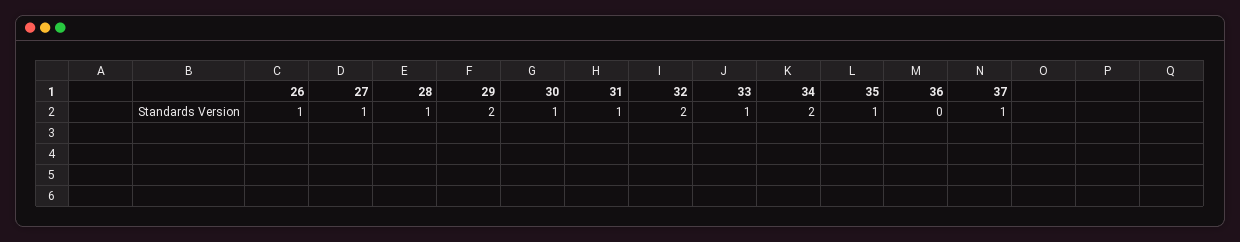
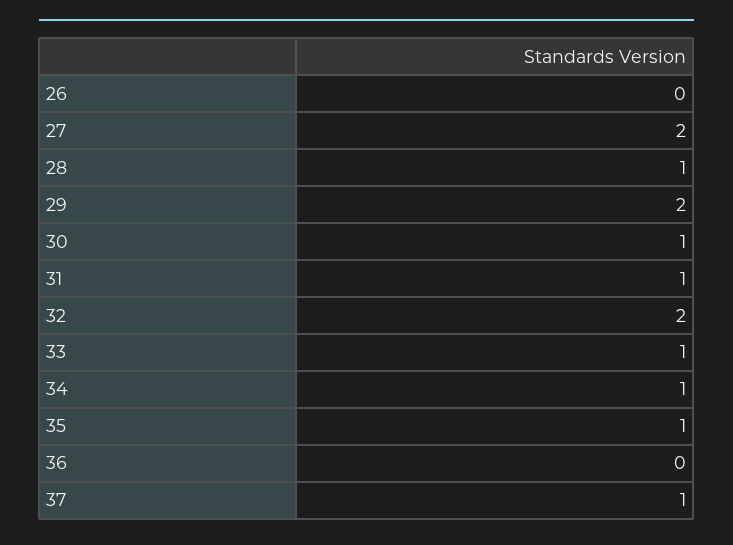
26: 1 -> 0
27: 1 -> 2
34: 2 -> 1

